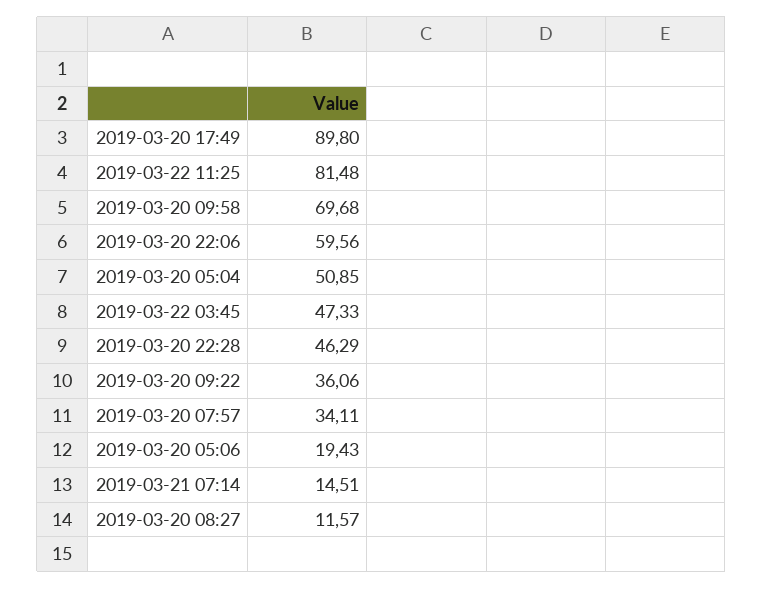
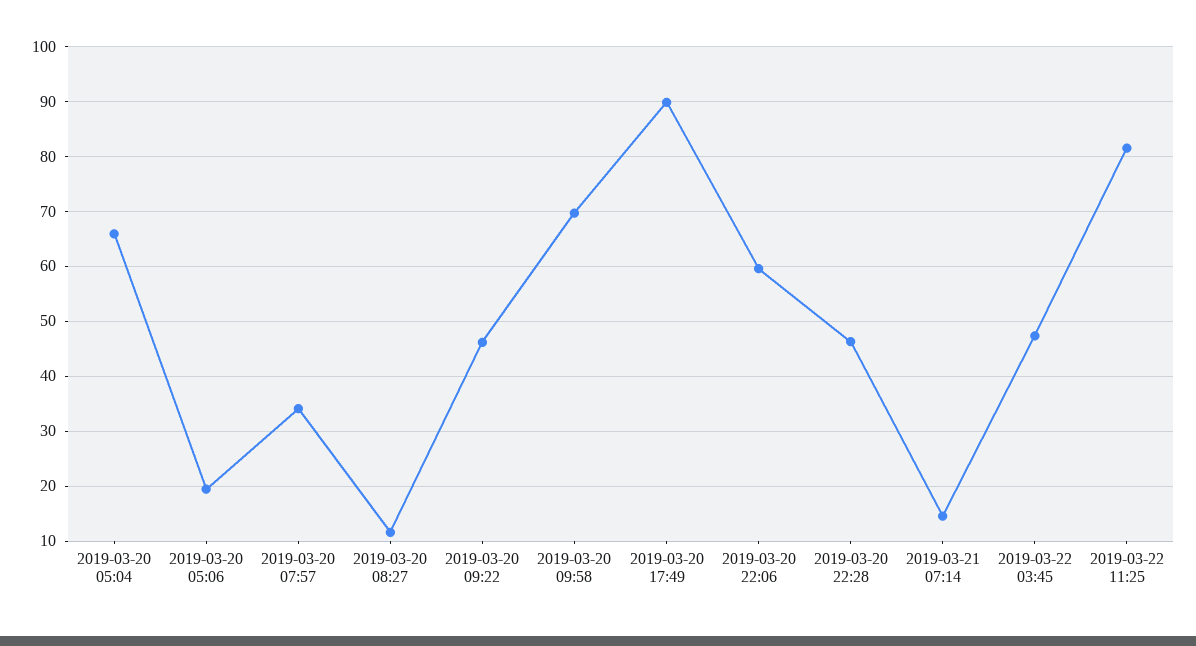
2019-03-20 05:04: 50.85 -> 66
2019-03-20 09:22: 36.06 -> 46

